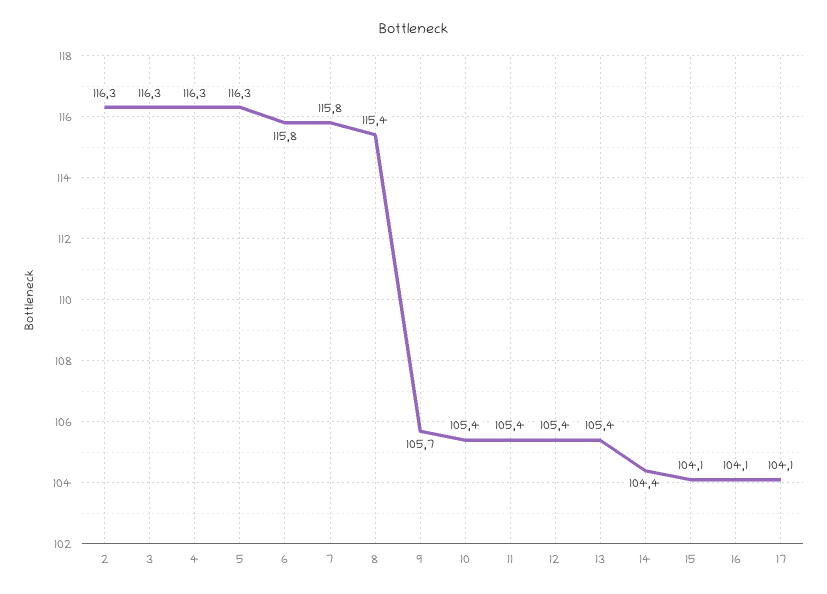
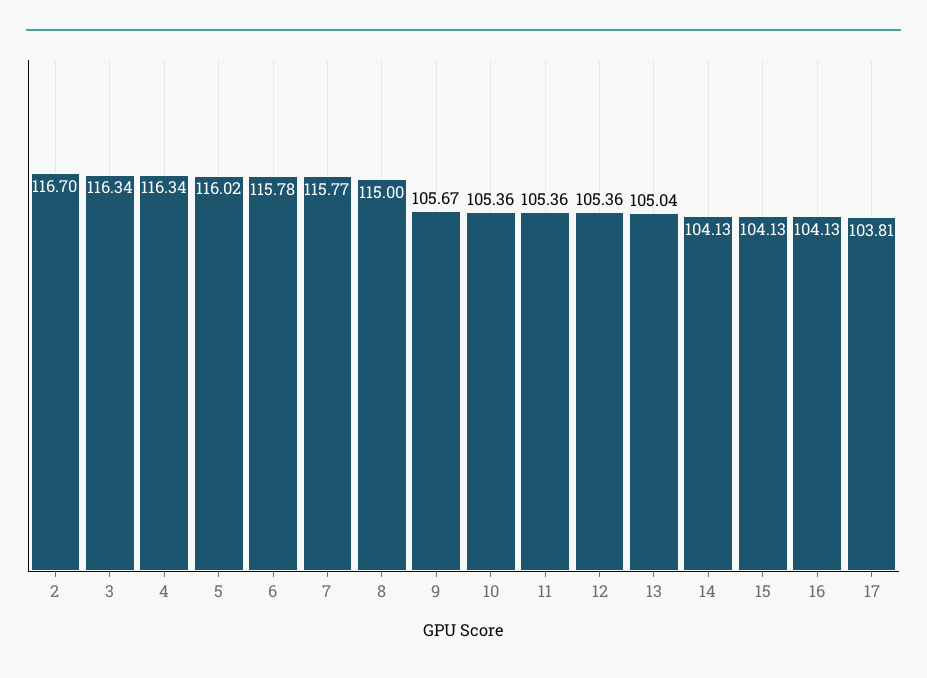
2: 116.3 -> 116.7
5: 116.3 -> 116.02
8: 115.4 -> 115
13: 105.4 -> 105.04
14: 104.4 -> 104.13
17: 104.1 -> 103.81

